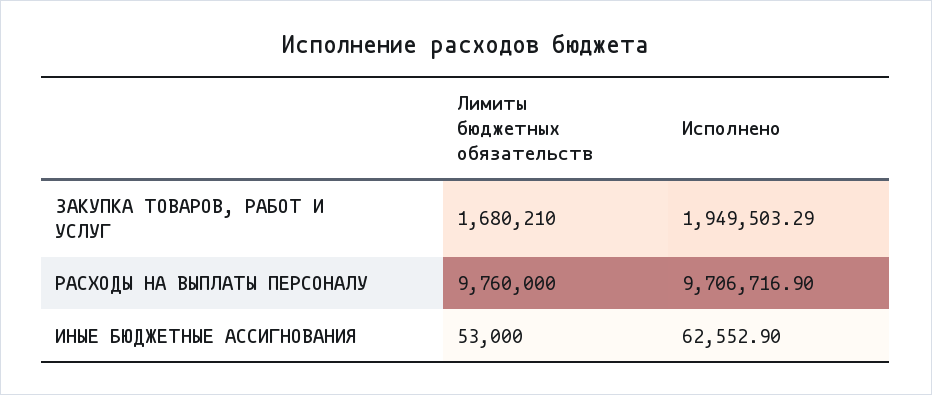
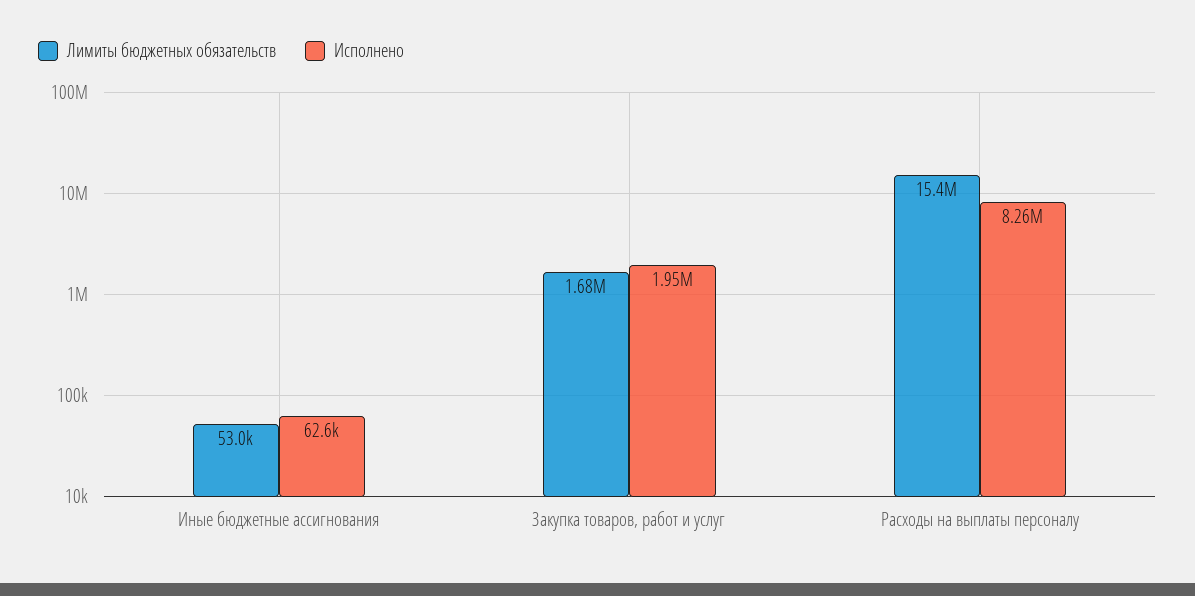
Лимиты бюджетных обязательств, РАСХОДЫ НА ВЫПЛАТЫ ПЕРСОНАЛУ: 9760000 -> 15400000
Исполнено, РАСХОДЫ НА ВЫПЛАТЫ ПЕРСОНАЛУ: 9706716.9 -> 8260000

